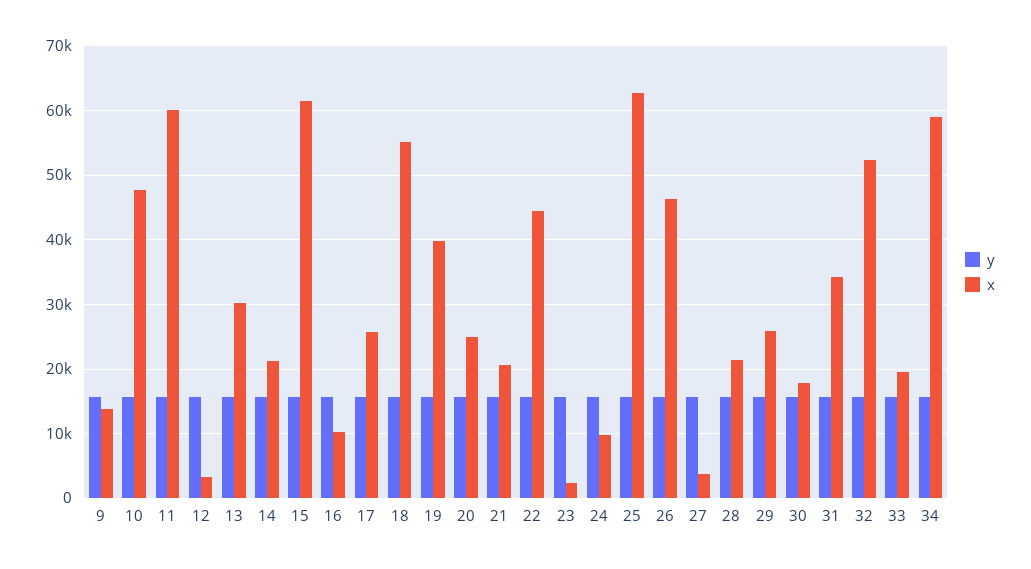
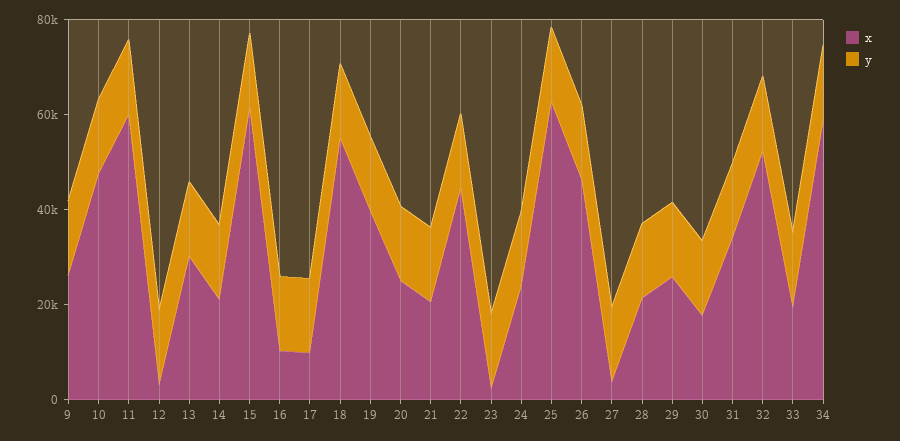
x, 9: 14000 -> 25000
x, 17: 26000 -> 10000
x, 24: 10000 -> 25000

